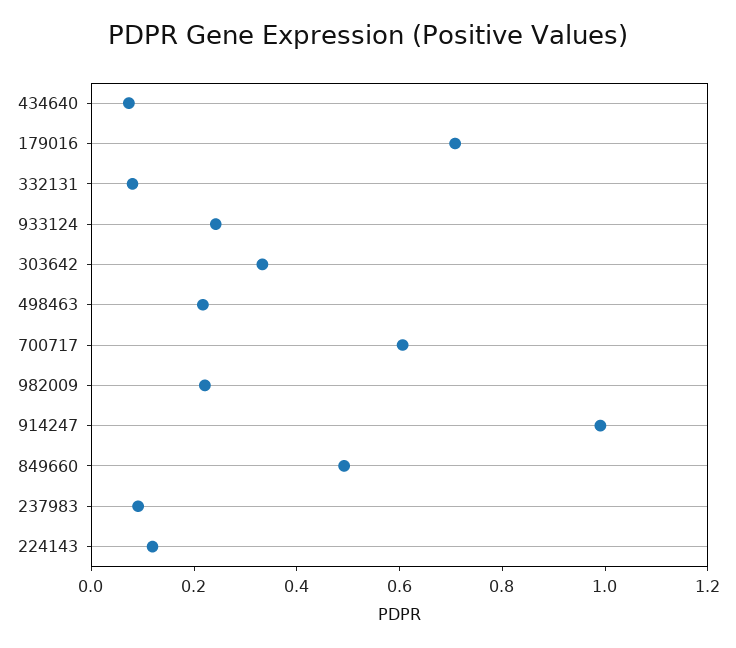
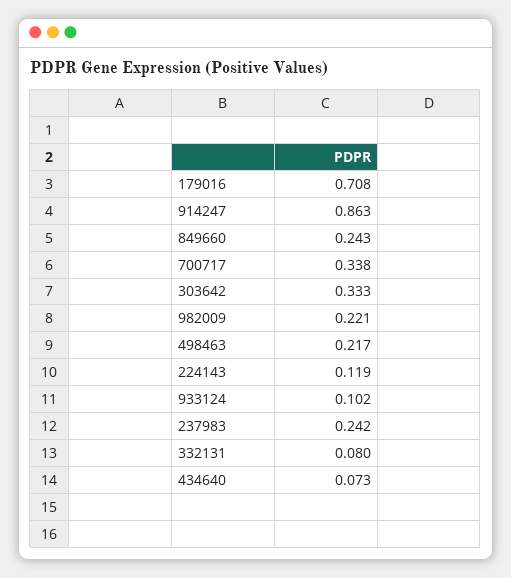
933124: 0.25 -> 0.102
700717: 0.6 -> 0.338
914247: 1 -> 0.863
849660: 0.5 -> 0.243
237983: 0.1 -> 0.242

